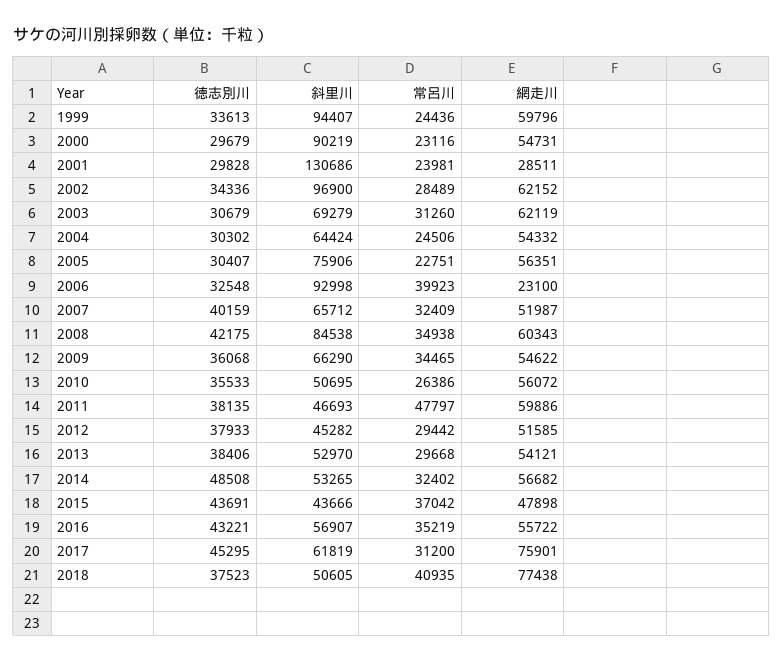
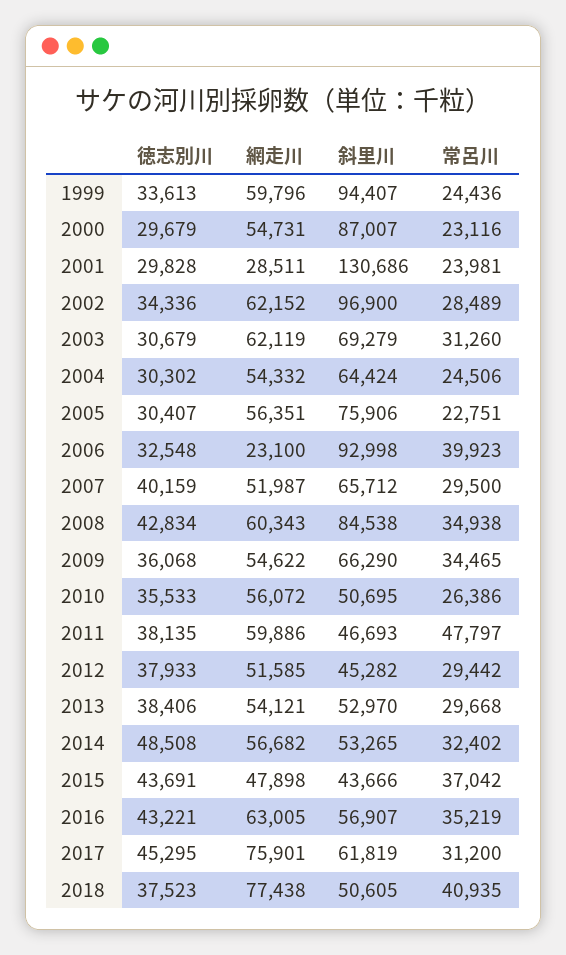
斜里川, 2000: 90219 -> 87007
常呂川, 2007: 32409 -> 29500
徳志別川, 2008: 42175 -> 42834
網走川, 2016: 55722 -> 63005

